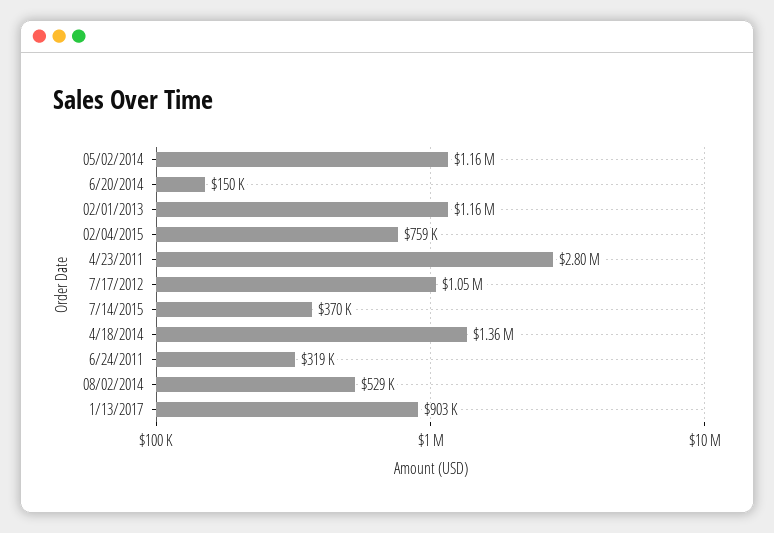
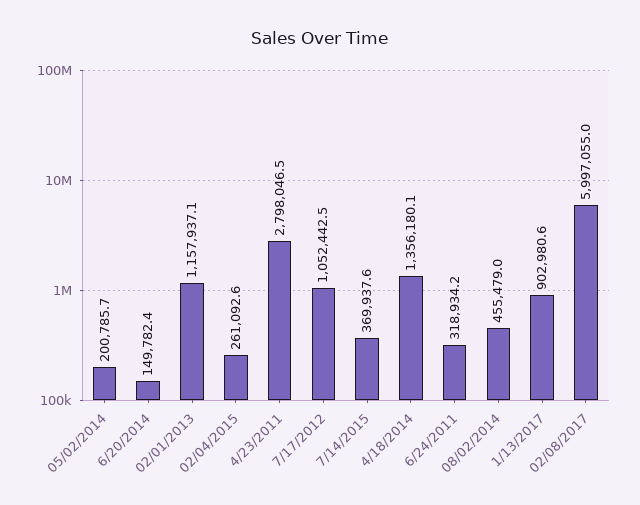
05/02/2014: 1160000 -> 200785.7
02/04/2015: 759000 -> 261092.6
08/02/2014: 529000 -> 455479
02/08/2017: none -> 5997055

